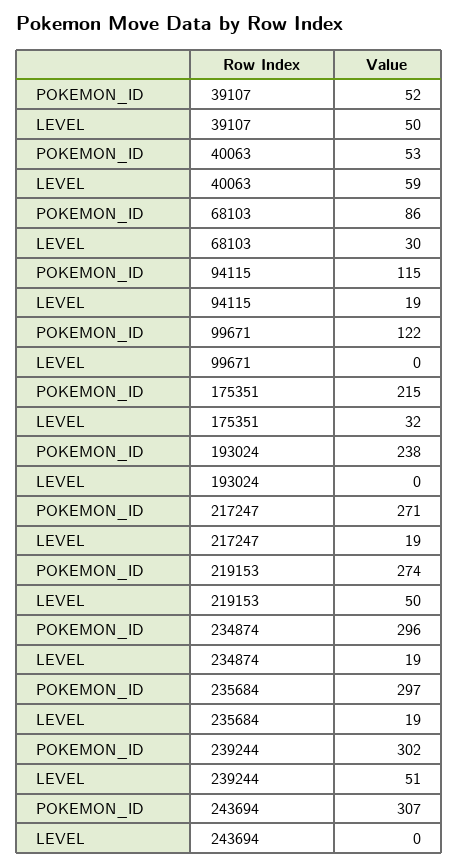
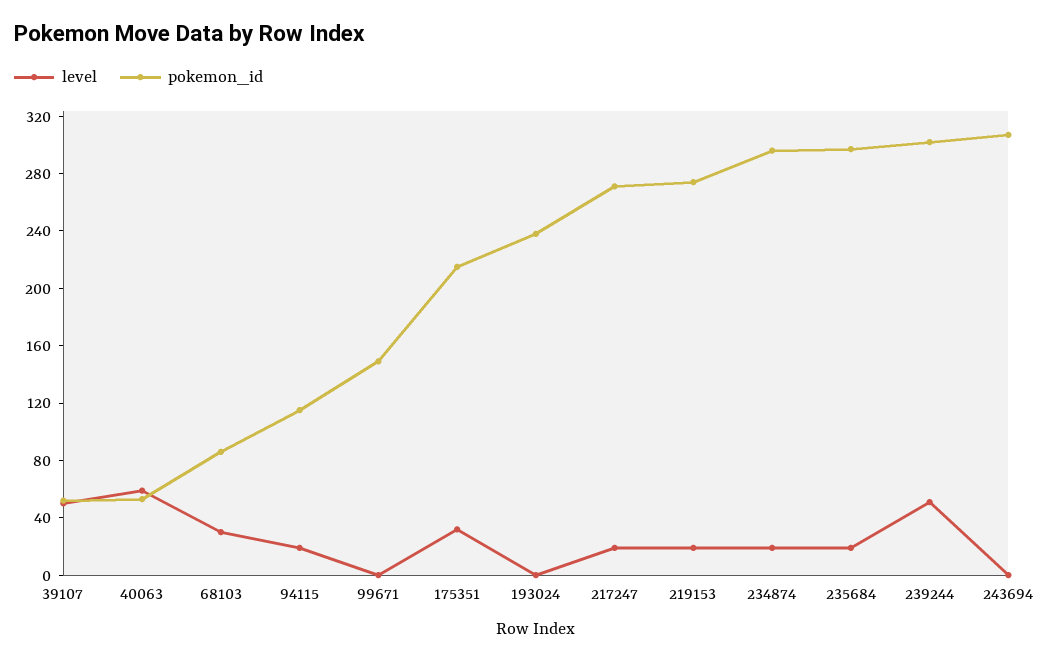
POKEMON_ID, 99671: 122 -> 150
LEVEL, 219153: 50 -> 20

